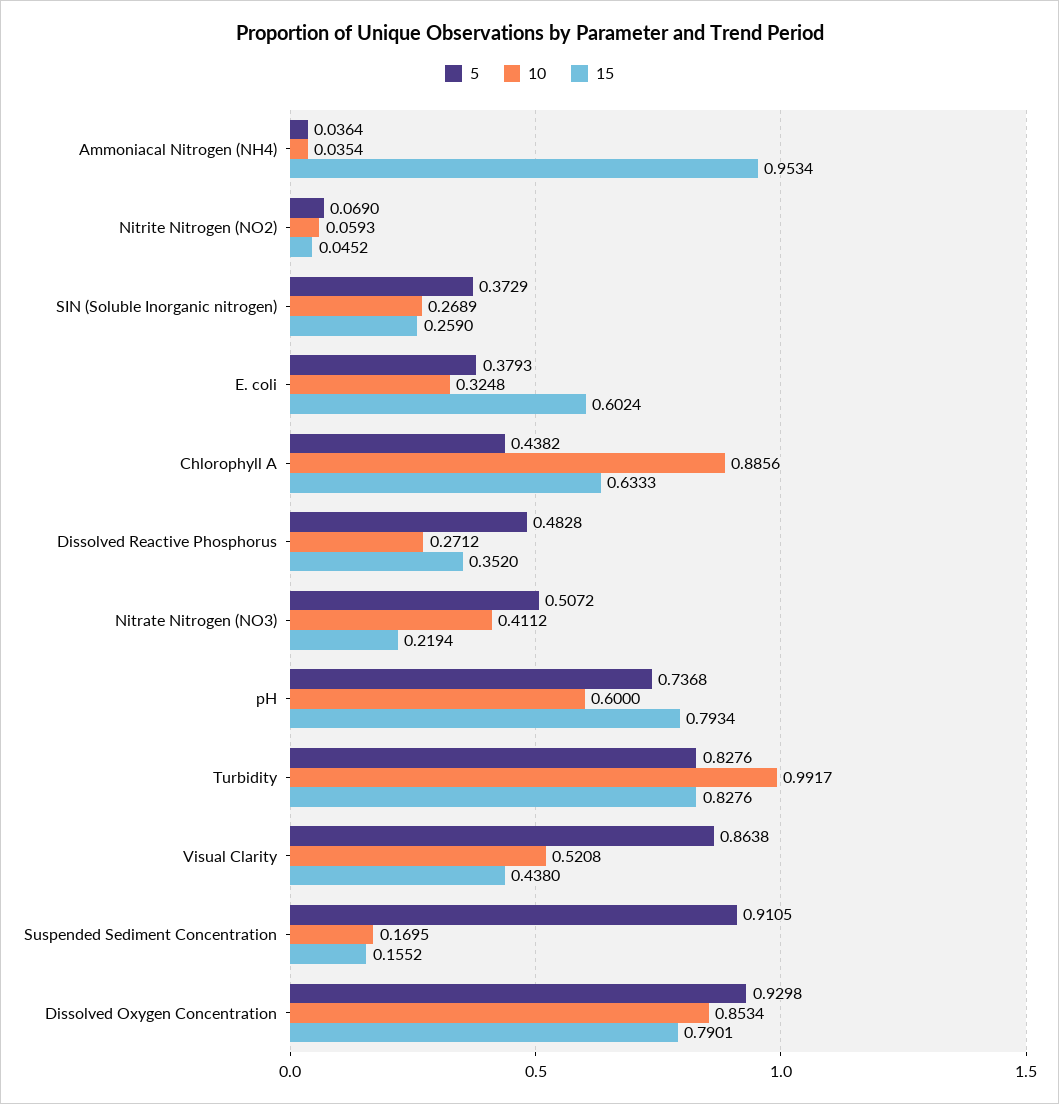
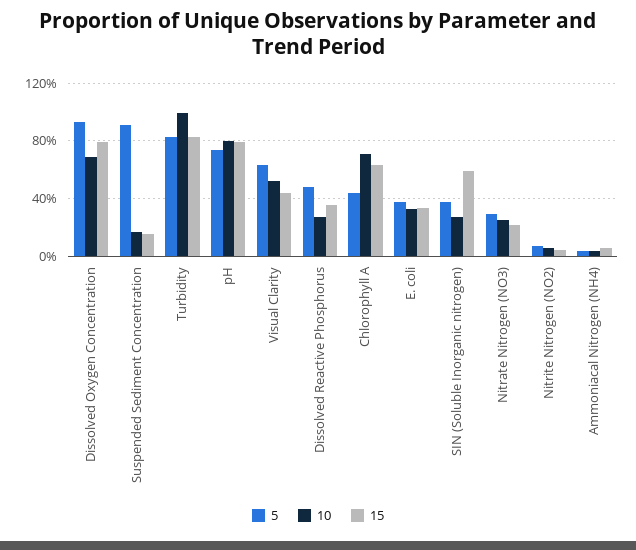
15, Ammoniacal Nitrogen (NH4): 0.9534 -> 0.05
15, SIN (Soluble Inorganic nitrogen): 0.259 -> 0.6
15, E. coli: 0.6024 -> 0.35
10, Chlorophyll A: 0.8856 -> 0.7
5, Nitrate Nitrogen (NO3): 0.5072 -> 0.3
10, Nitrate Nitrogen (NO3): 0.4112 -> 0.25
10, pH: 0.6 -> 0.8
5, Visual Clarity: 0.8638 -> 0.65
10, Dissolved Oxygen Concentration: 0.8534 -> 0.7

